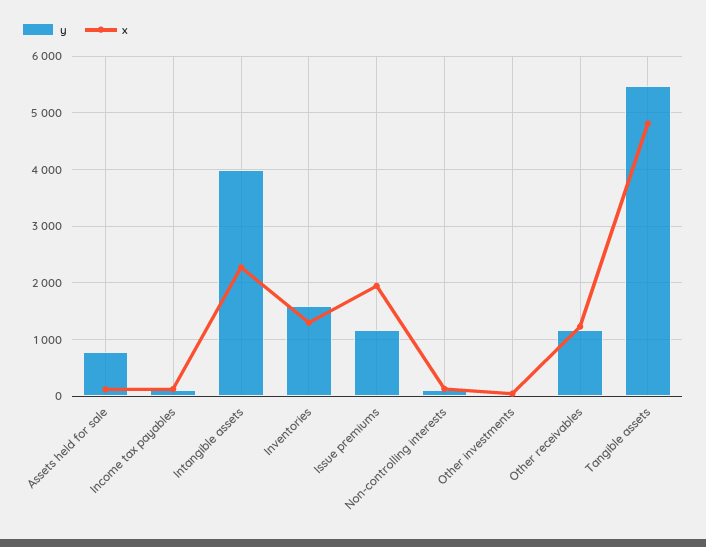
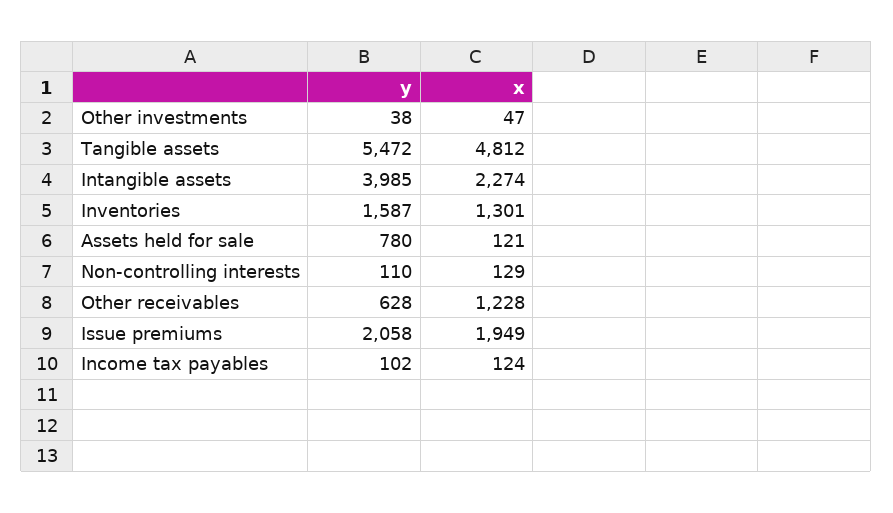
y, Issue premiums: 1200 -> 2058
y, Other receivables: 1200 -> 628

